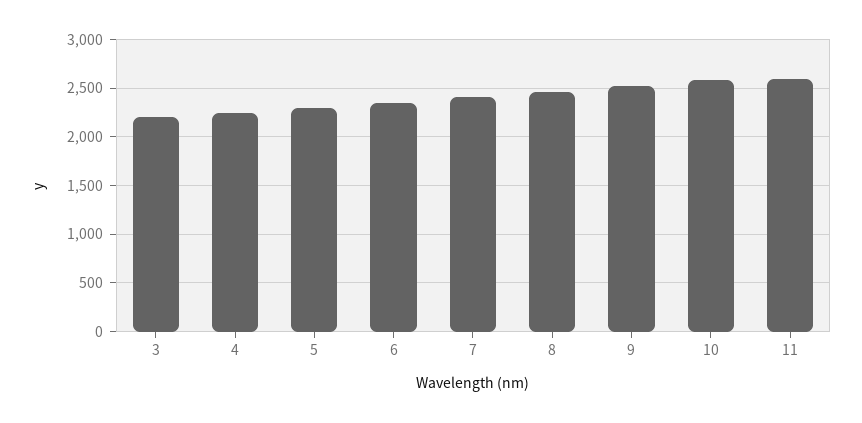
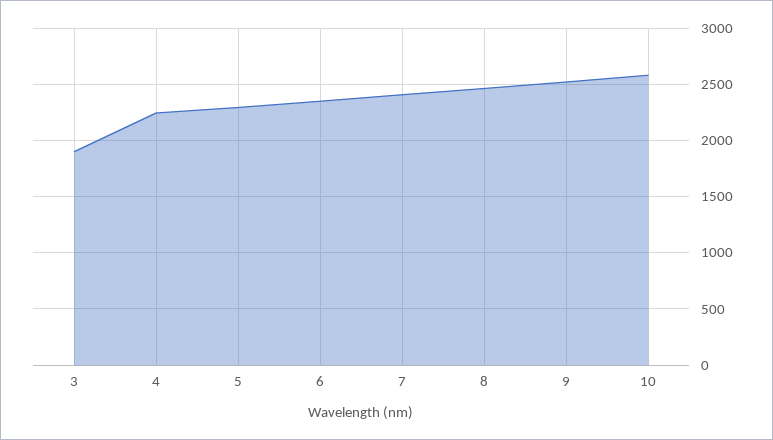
3: 2200 -> 1900
11: 2600 -> none

